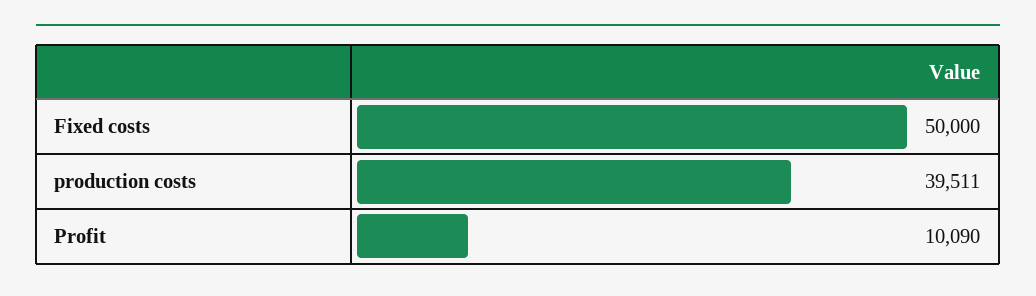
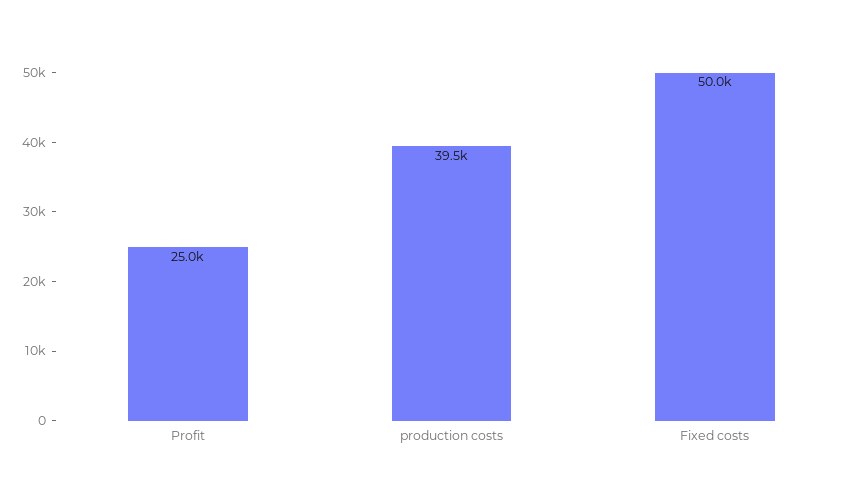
Profit: 10090 -> 25000

